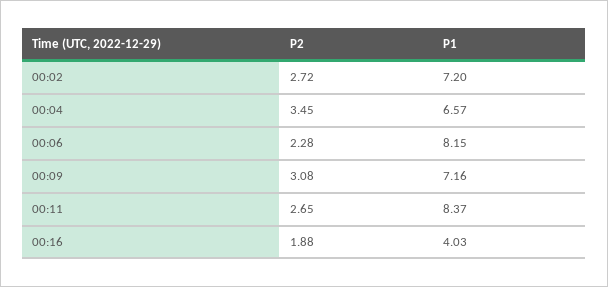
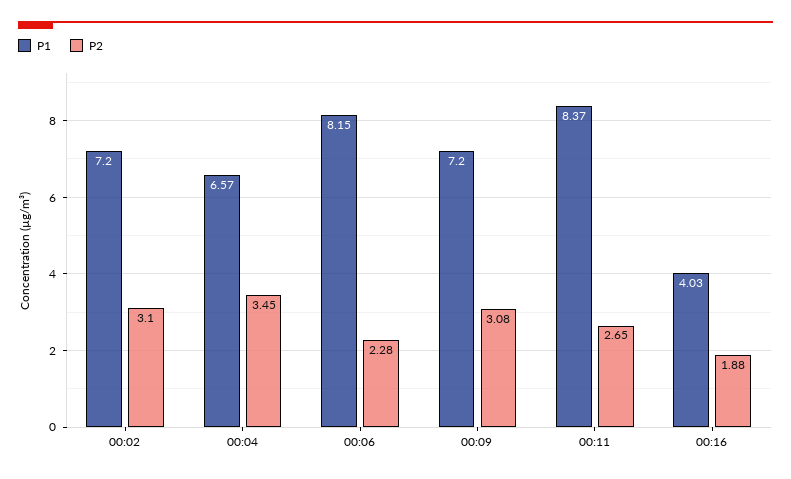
P2, 00:02: 2.72 -> 3.1
P1, 00:09: 7.16 -> 7.2

